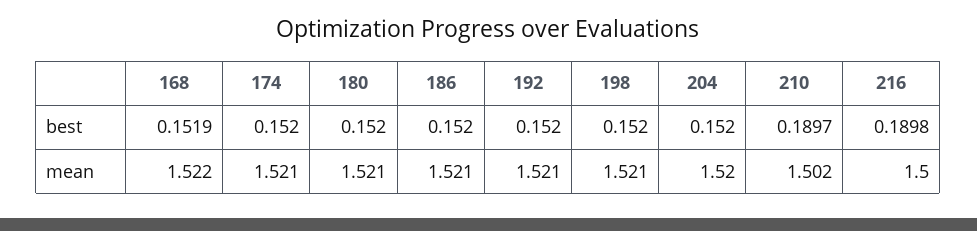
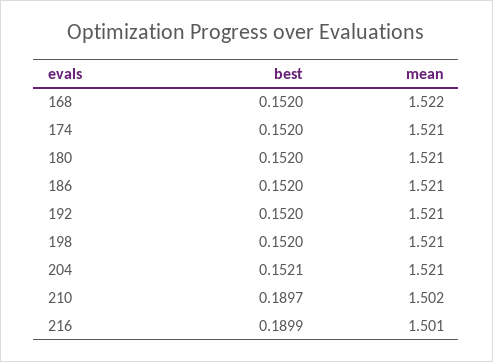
168, best: 0.1519 -> 0.152
204, best: 0.152 -> 0.1521
216, best: 0.1898 -> 0.1899
204, mean: 1.52 -> 1.521
216, mean: 1.5 -> 1.501

